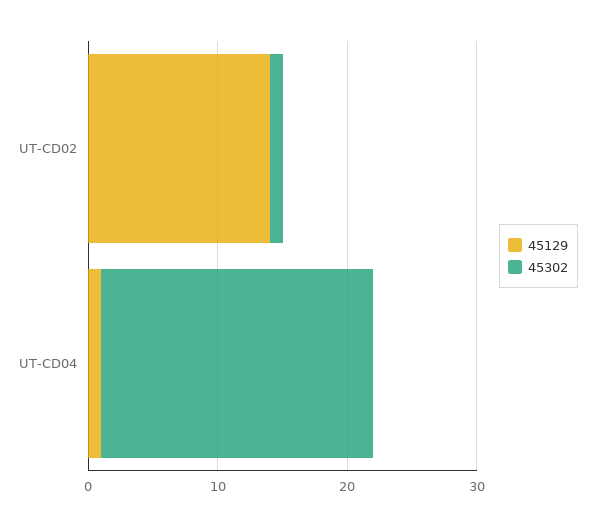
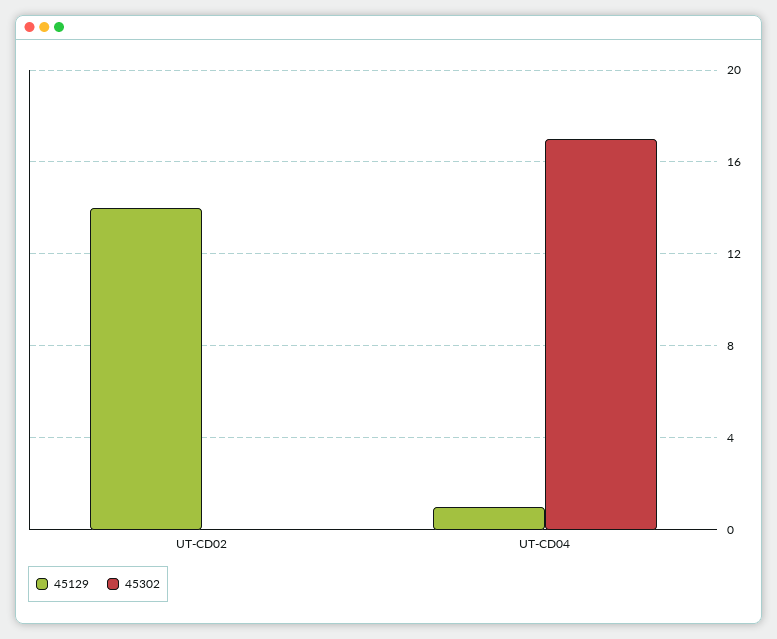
45302, UT-CD02: 1 -> 0
45302, UT-CD04: 21 -> 17

